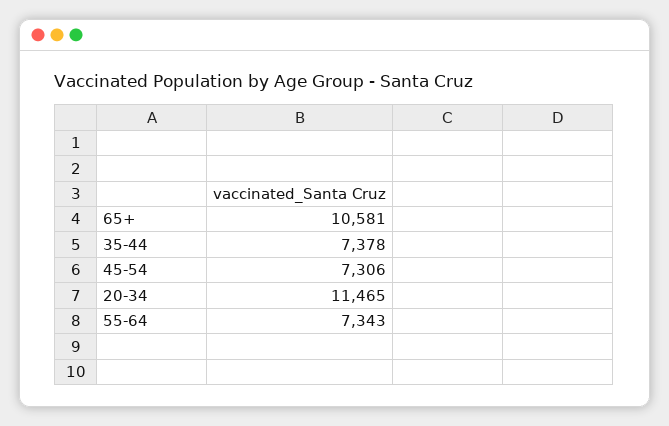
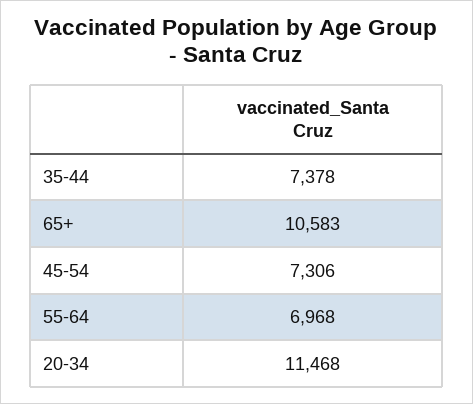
65+: 10581 -> 10583
20-34: 11465 -> 11468
55-64: 7343 -> 6968

